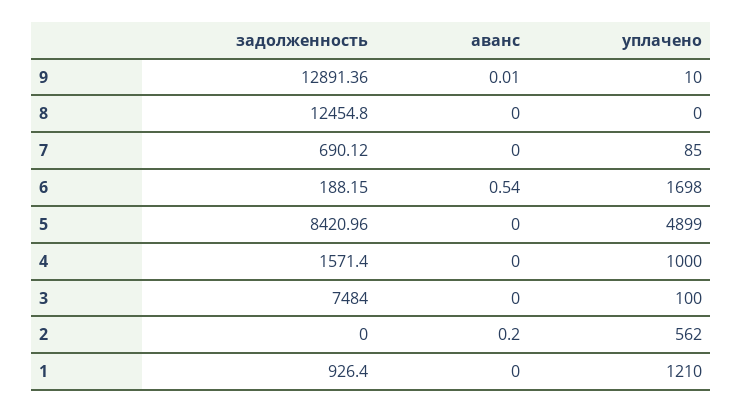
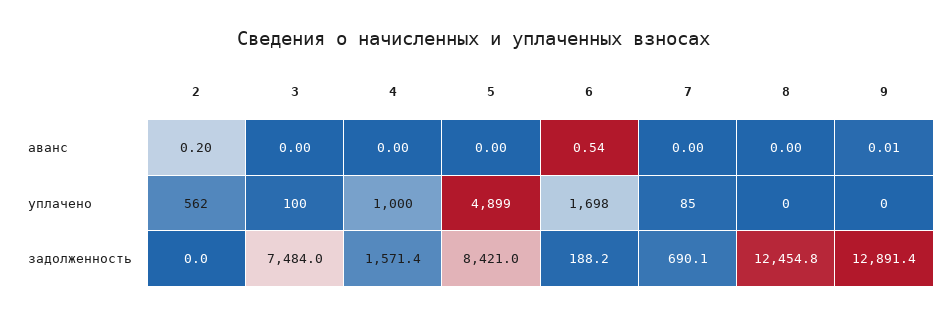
уплачено, 9: 10 -> 0
задолженность, 1: 926.4 -> none
аванс, 1: 0 -> none
уплачено, 1: 1210 -> none

